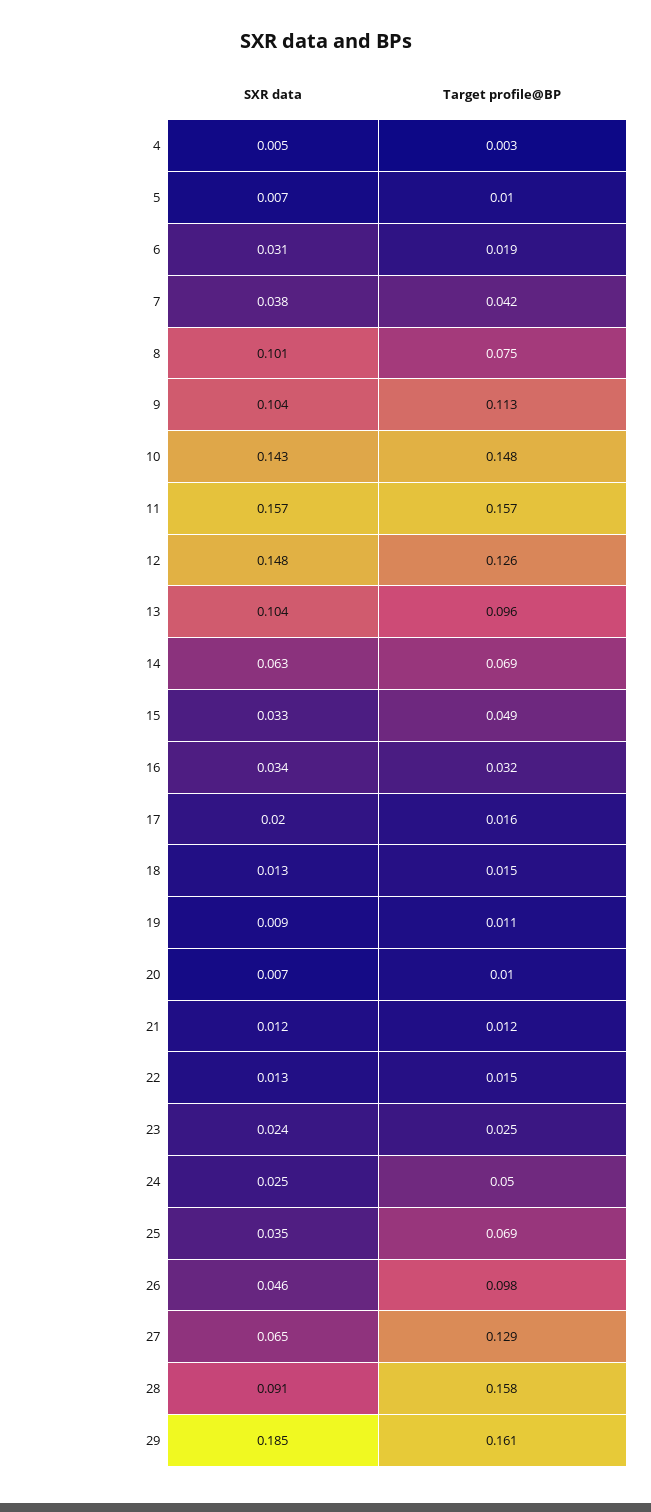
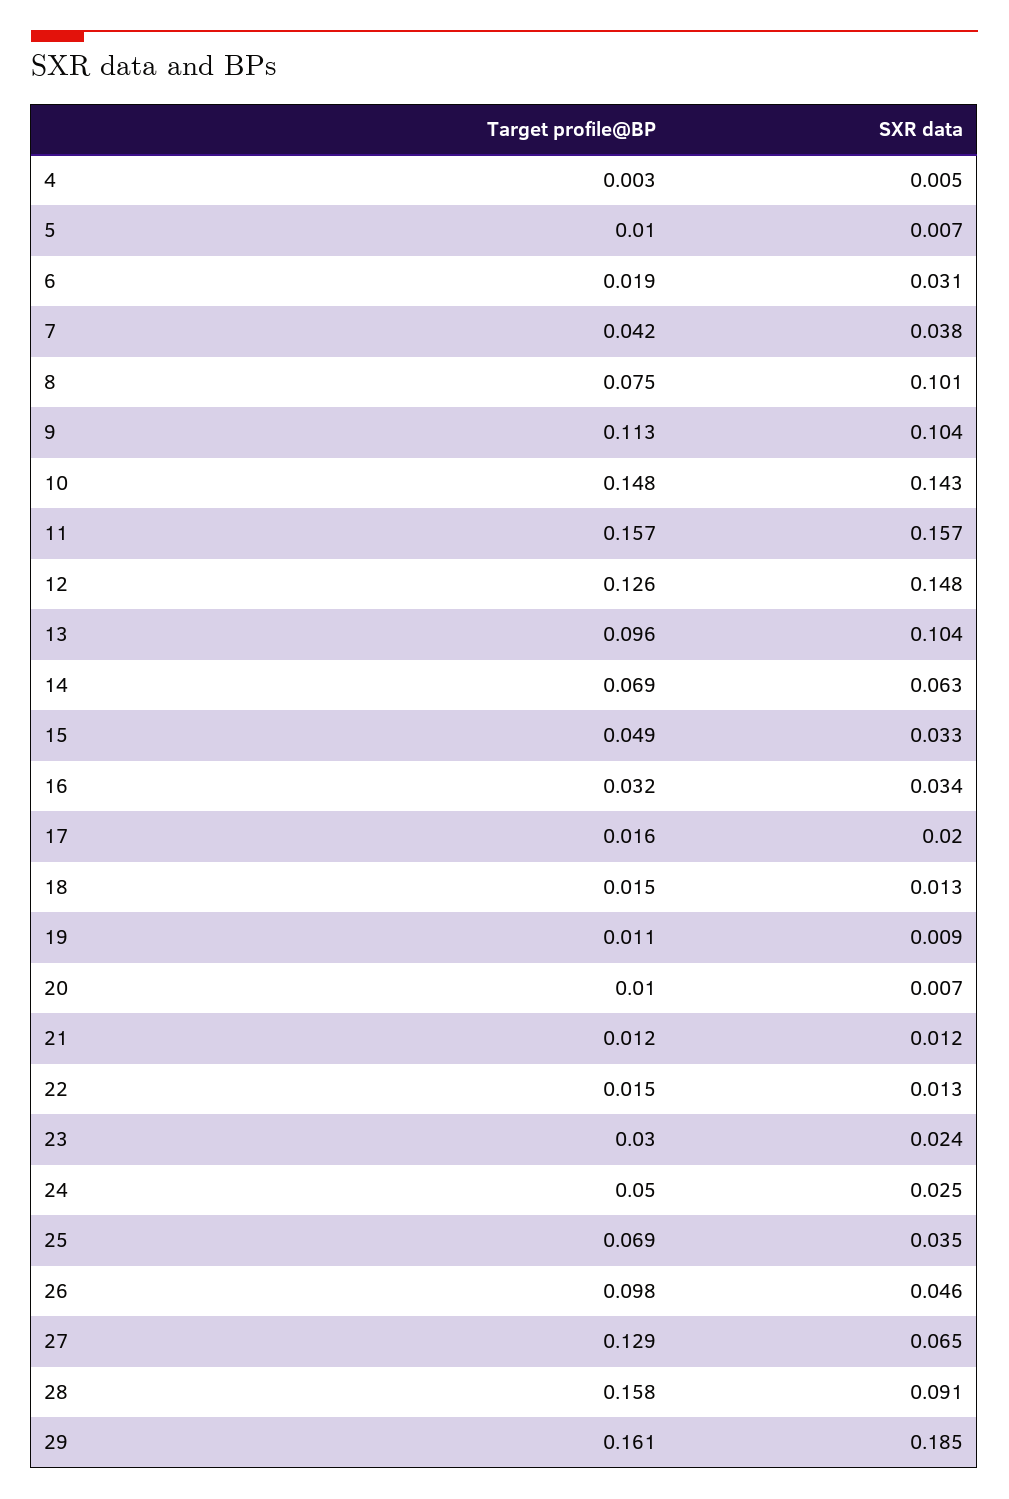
Target profile@BP, 23: 0.025 -> 0.03

